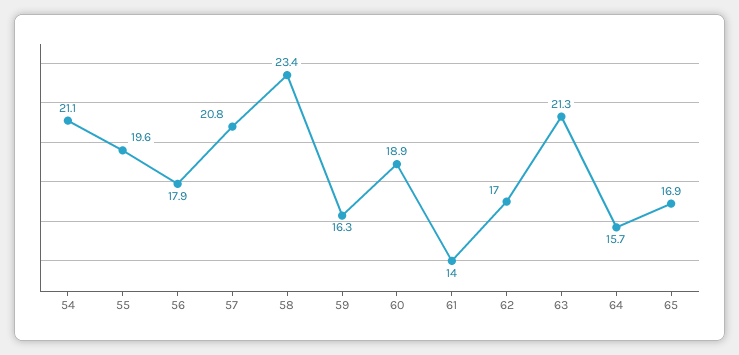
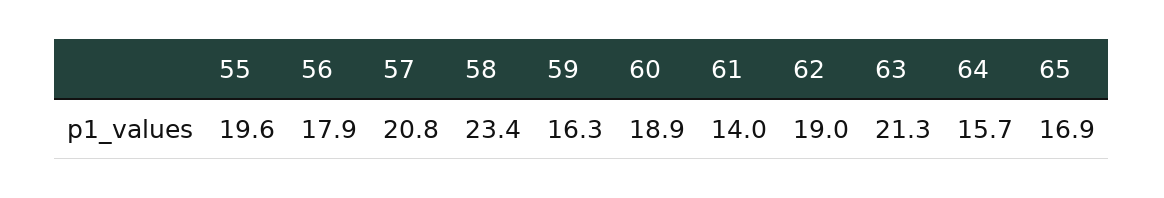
54: 21.1 -> none
62: 17 -> 19

